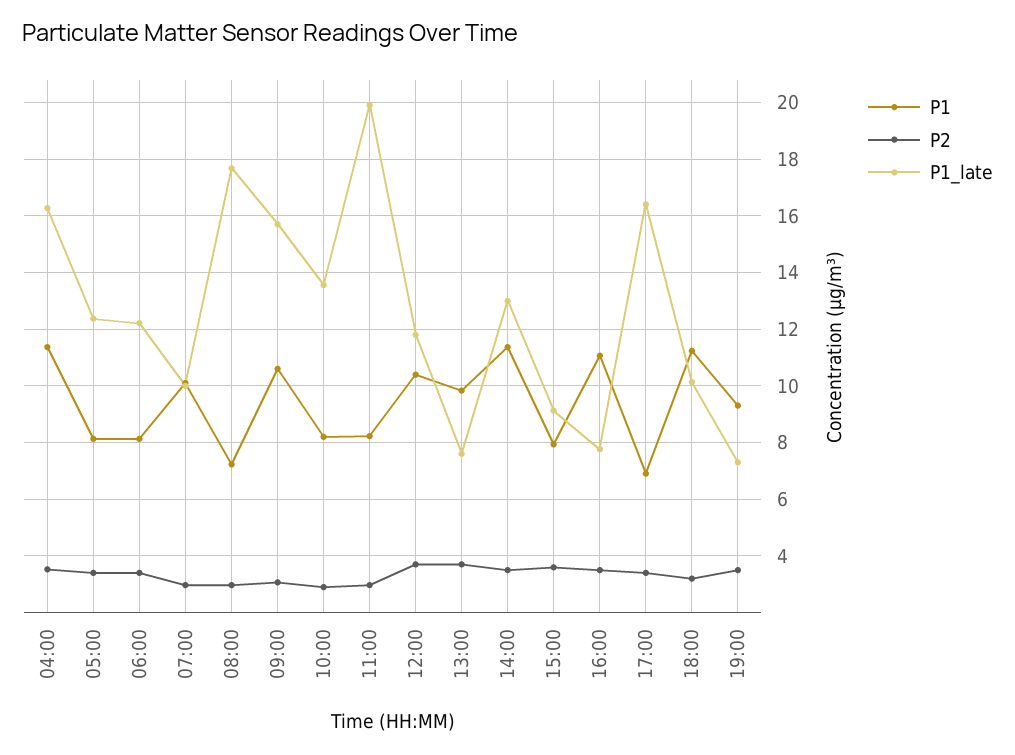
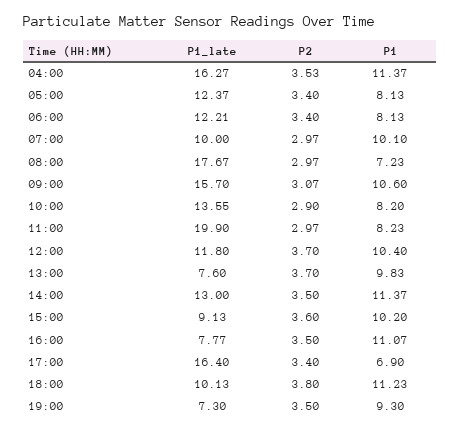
P1, 15:00: 8 -> 10.2
P2, 18:00: 3.25 -> 3.8

